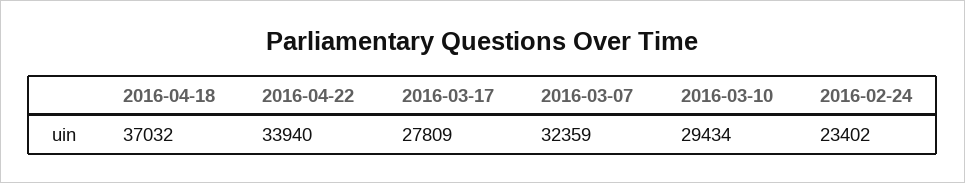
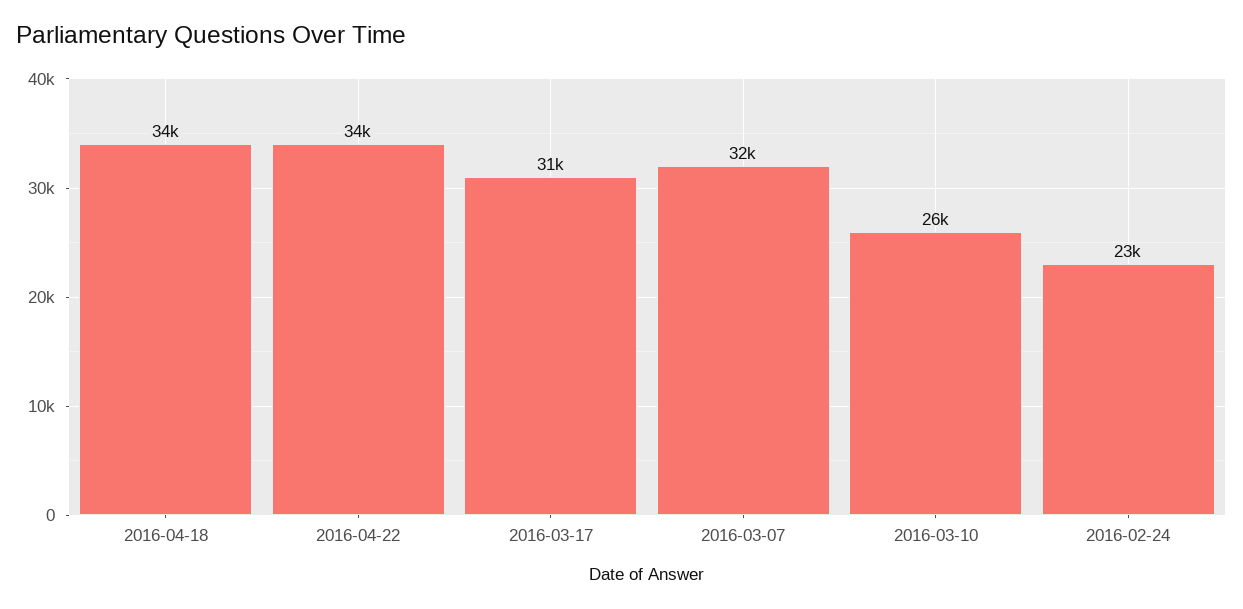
2016-04-18: 37032 -> 34000
2016-03-17: 27809 -> 31000
2016-03-10: 29434 -> 26000

